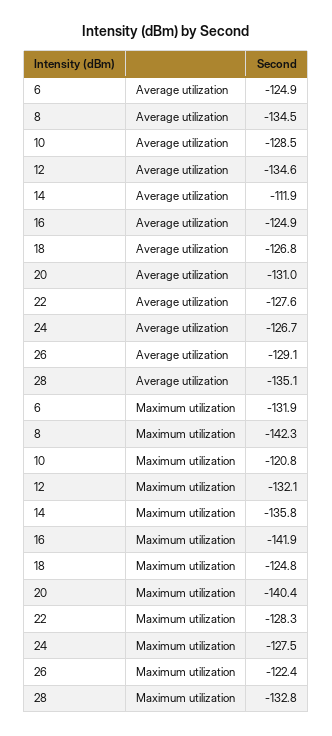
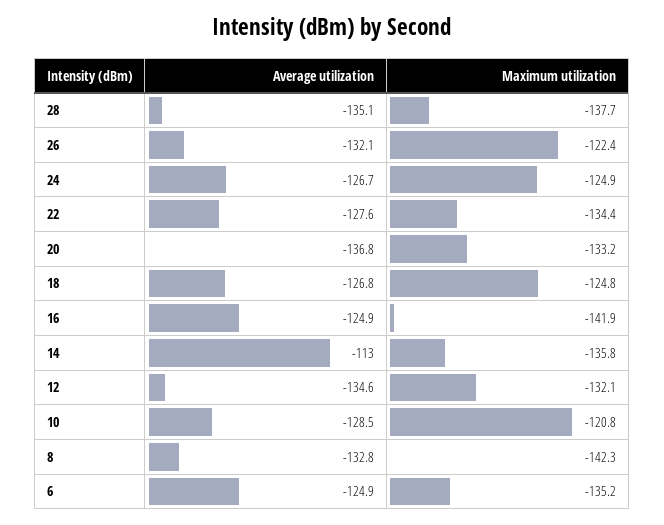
8, Average utilization: -134.5 -> -132.8
14, Average utilization: -111.9 -> -113
20, Average utilization: -131 -> -136.8
26, Average utilization: -129.1 -> -132.1
6, Maximum utilization: -131.9 -> -135.2
20, Maximum utilization: -140.4 -> -133.2
22, Maximum utilization: -128.3 -> -134.4
24, Maximum utilization: -127.5 -> -124.9
28, Maximum utilization: -132.8 -> -137.7

